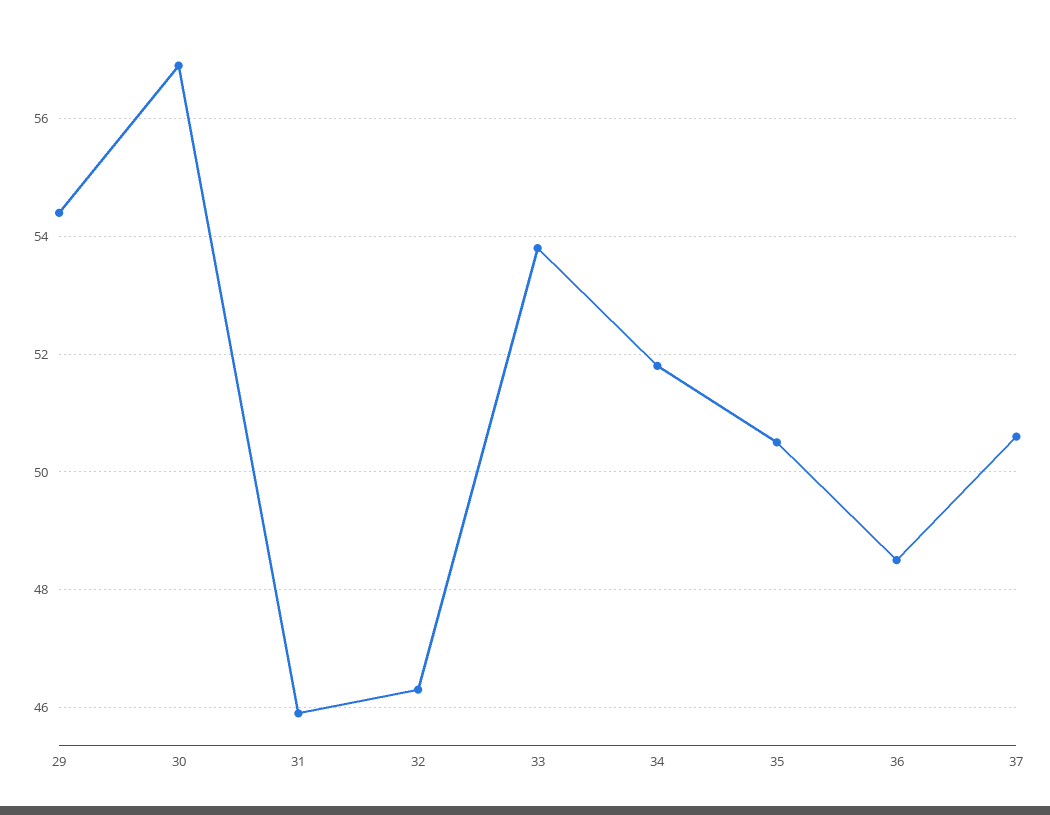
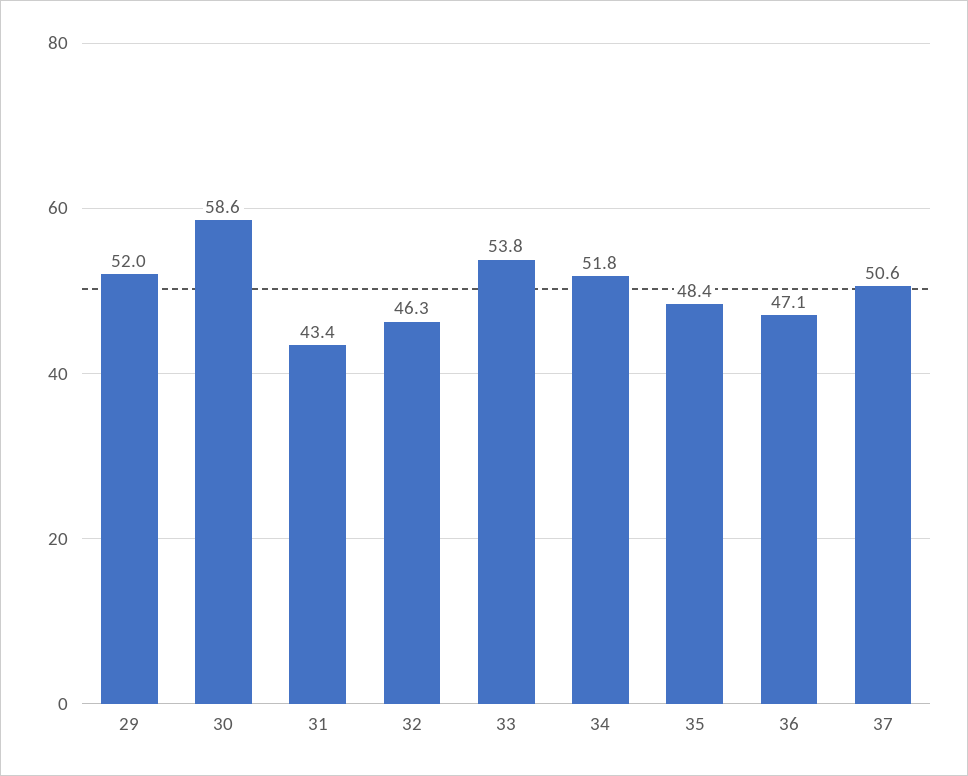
29: 54.5 -> 52
30: 57 -> 58.6
31: 46 -> 43.4
35: 50.5 -> 48.4
36: 48.5 -> 47.1

